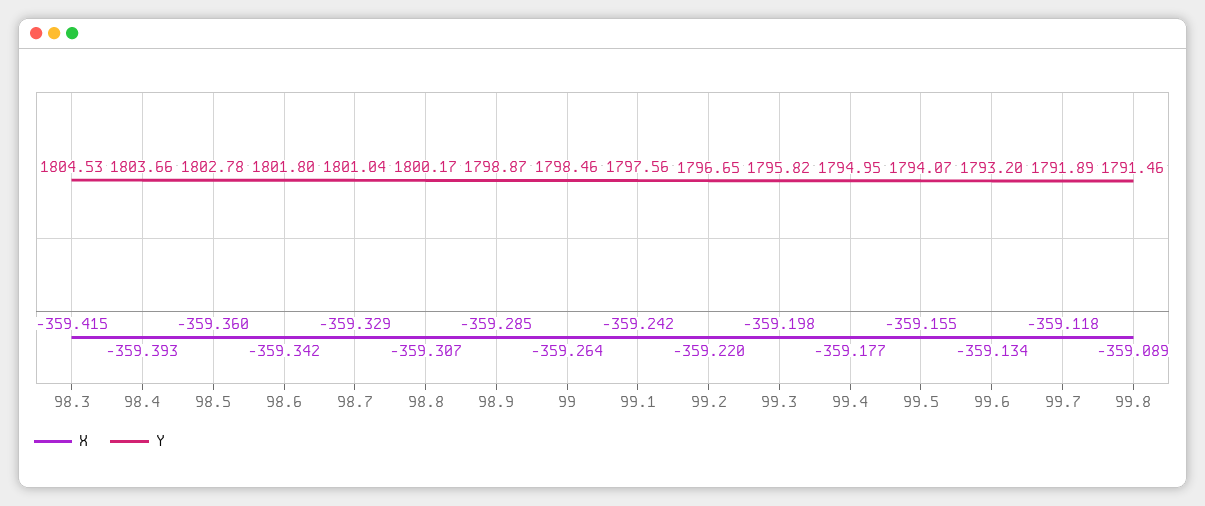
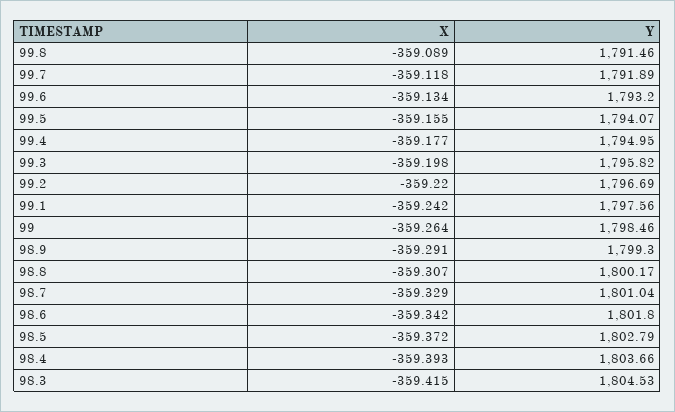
X, 98.5: -359.36 -> -359.372
Y, 98.5: 1802.78 -> 1802.79
X, 98.9: -359.285 -> -359.291
Y, 98.9: 1798.87 -> 1799.3
Y, 99.2: 1796.65 -> 1796.69

